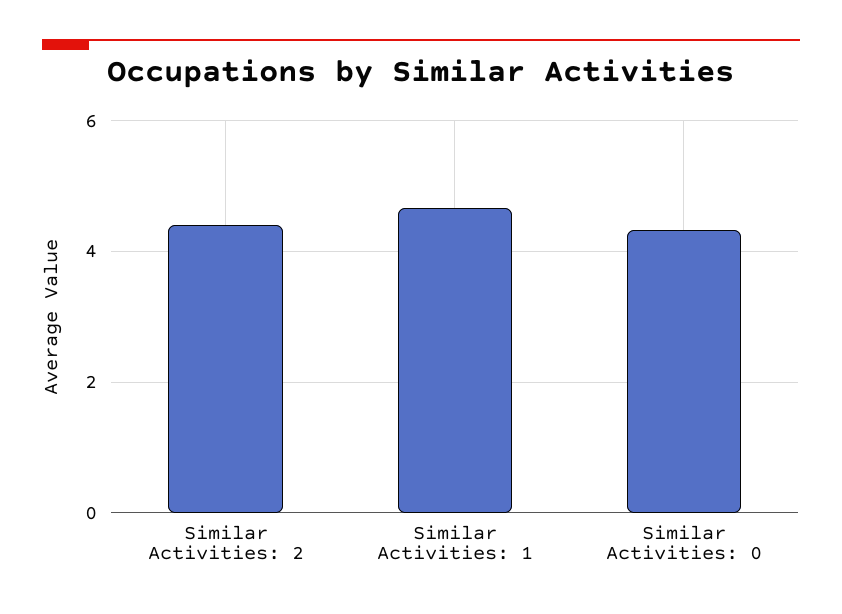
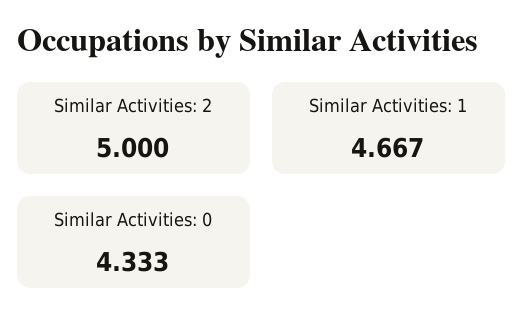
Similar Activities: 2: 4.4 -> 5

